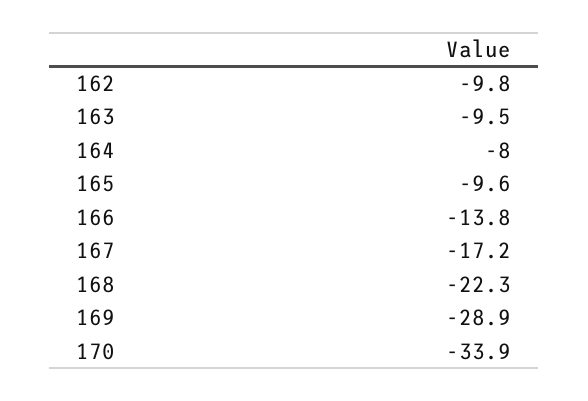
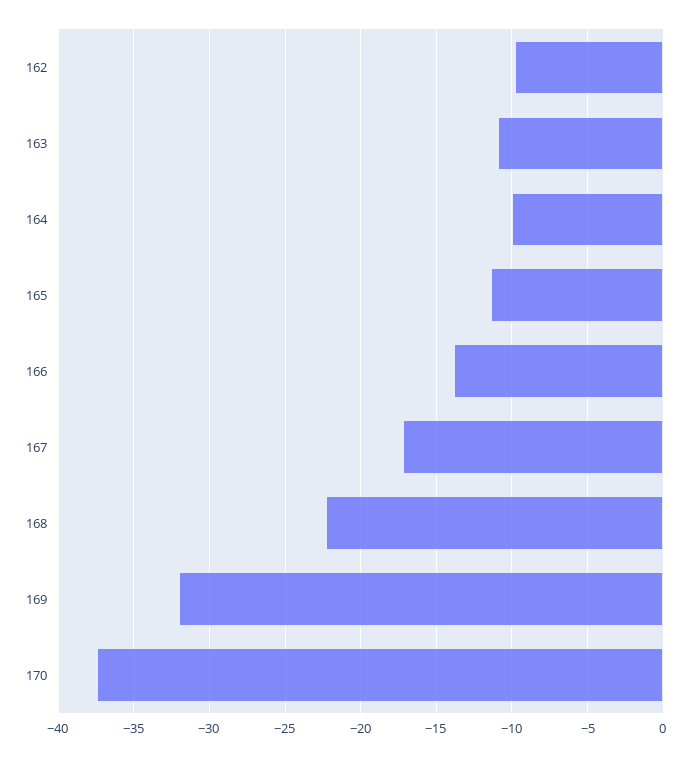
163: -9.5 -> -11
164: -8 -> -10
165: -9.6 -> -11.5
169: -28.9 -> -32
170: -33.9 -> -37.5

